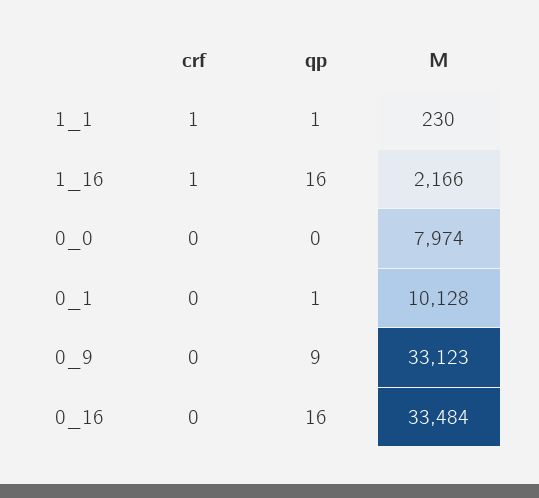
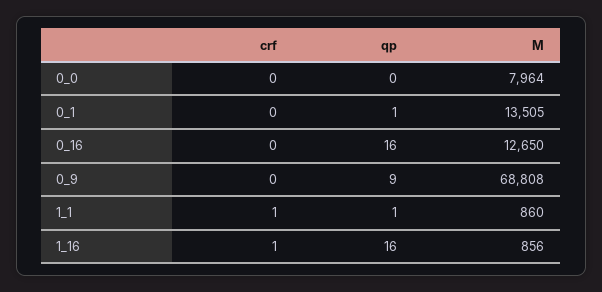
M, 1_1: 230 -> 860
M, 1_16: 2166 -> 856
M, 0_0: 7974 -> 7964
M, 0_1: 10128 -> 13505
M, 0_9: 33123 -> 68808
M, 0_16: 33484 -> 12650

